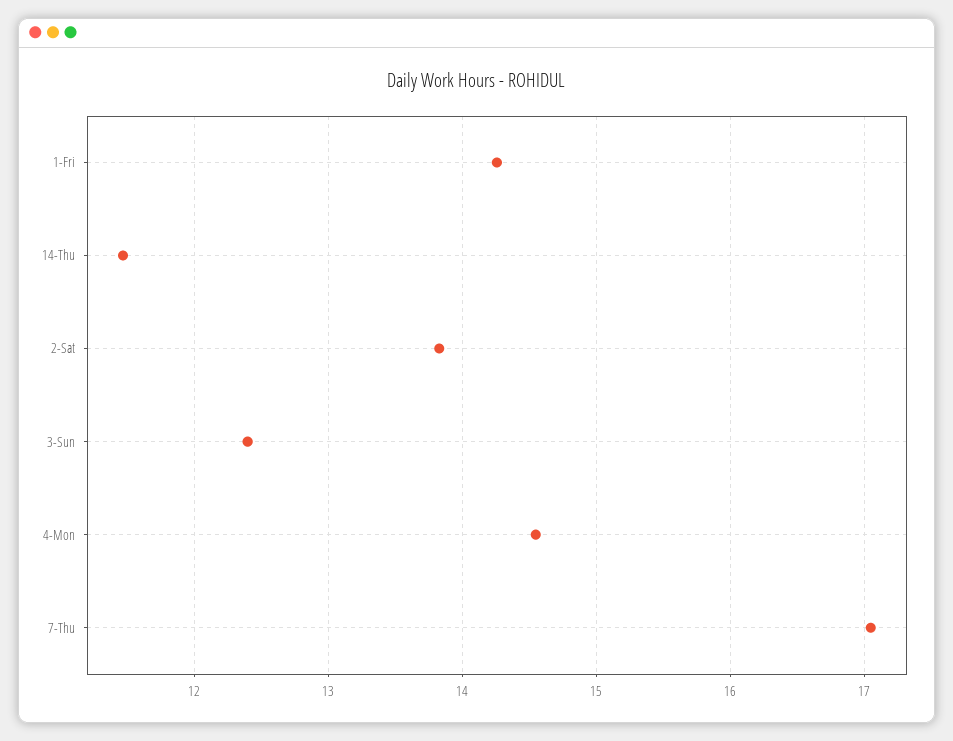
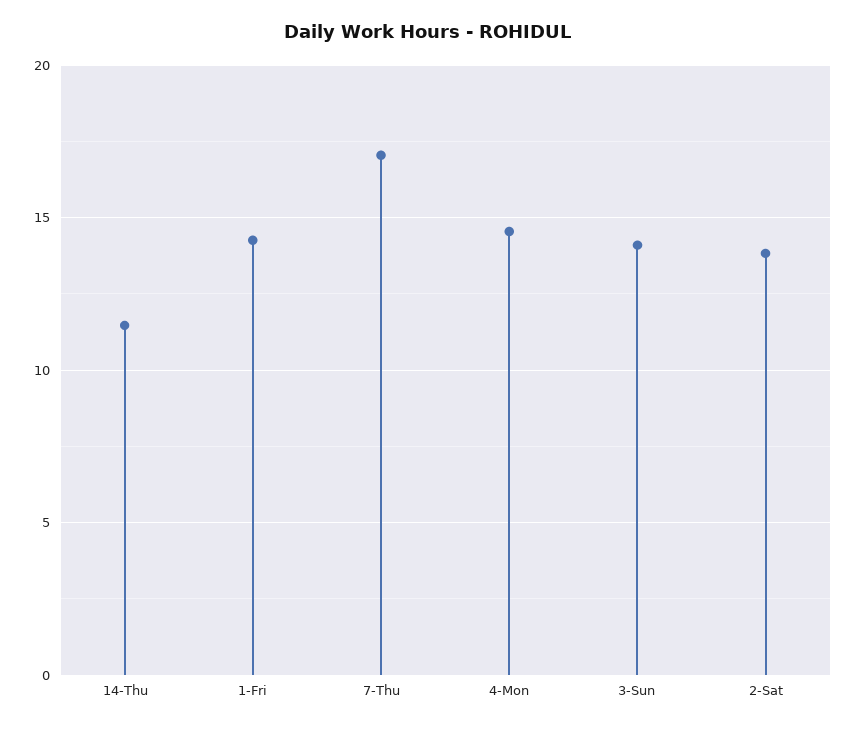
3-Sun: 12.4 -> 14

